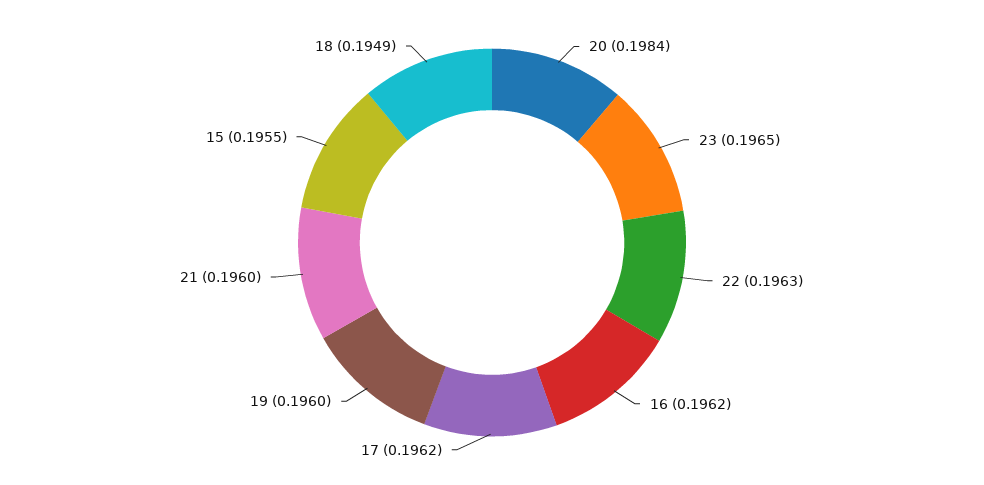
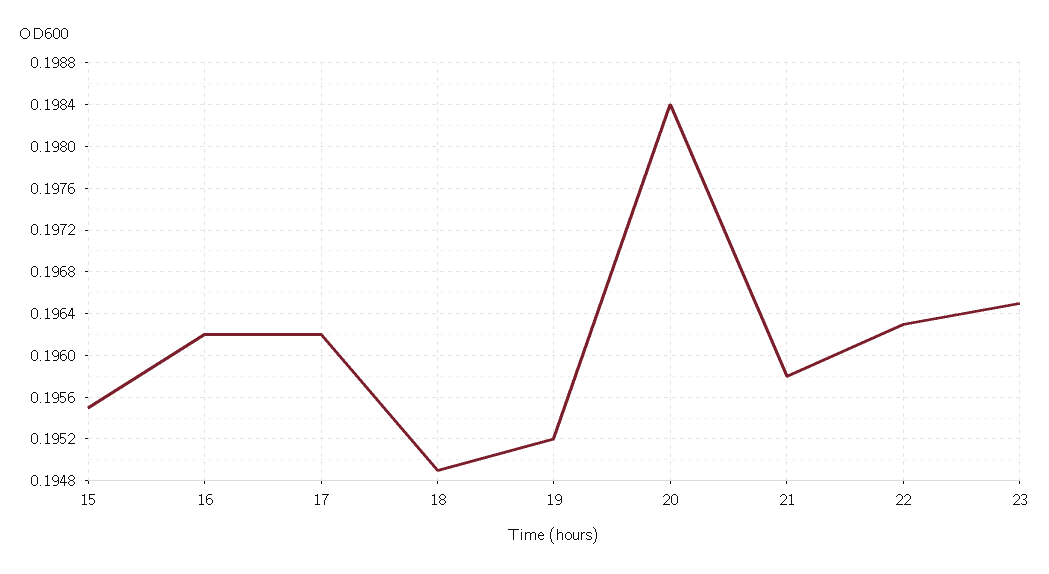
19: 0.196 -> 0.1952
21: 0.196 -> 0.1958

